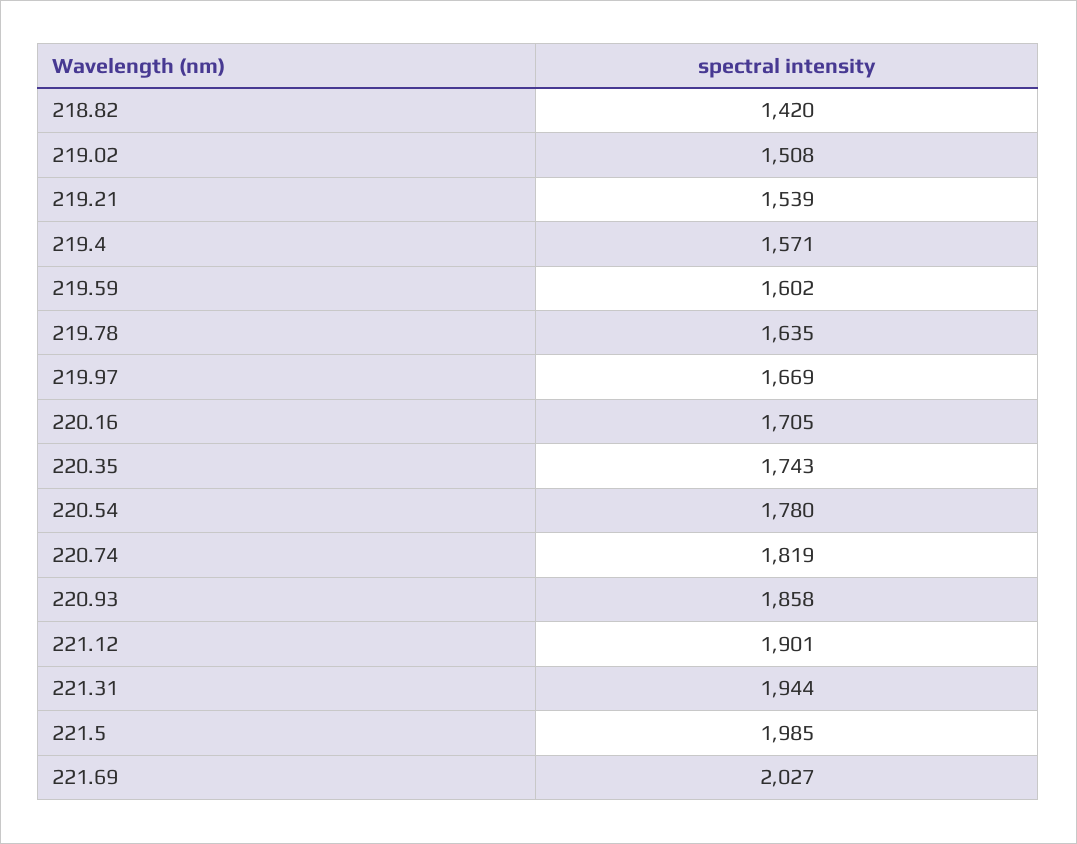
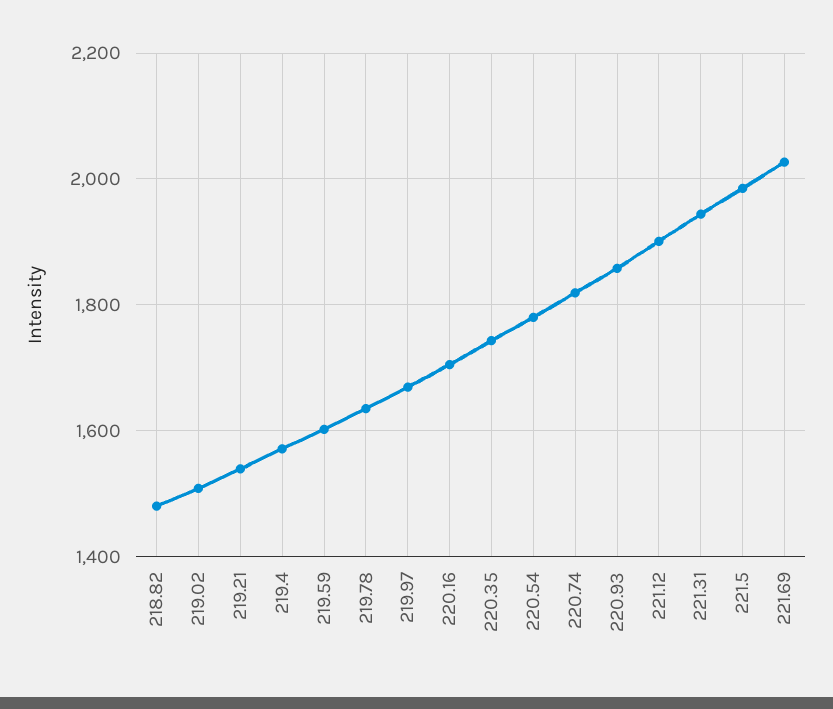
218.82: 1420 -> 1480

